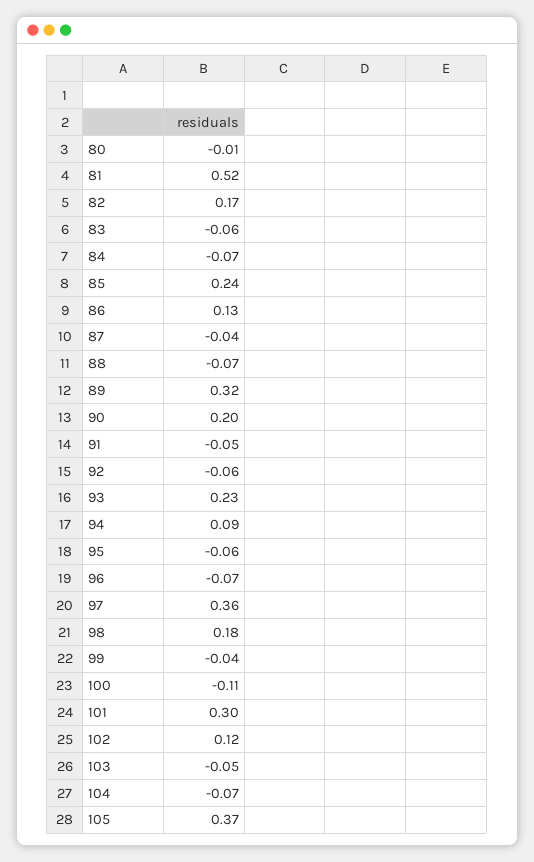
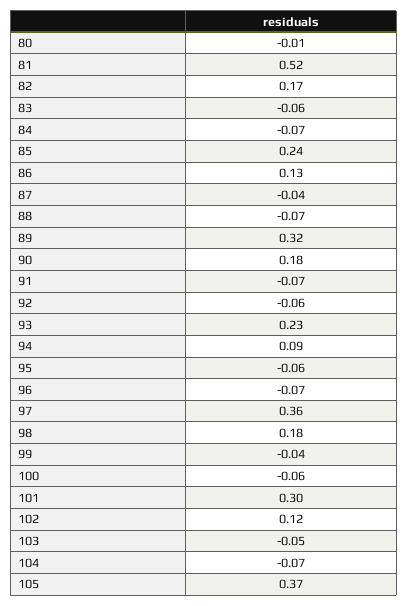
90: 0.2 -> 0.18
91: -0.05 -> -0.07
100: -0.11 -> -0.06

